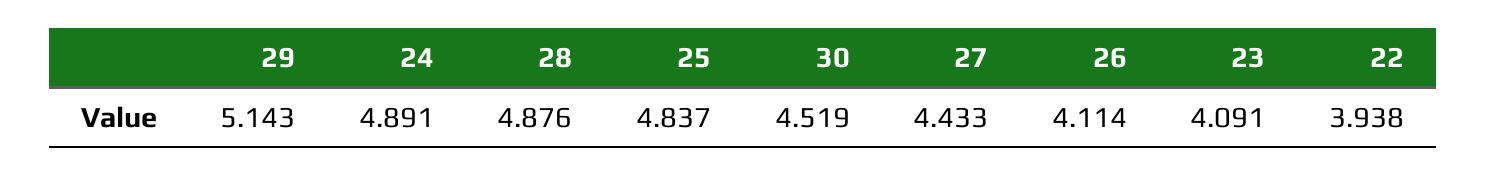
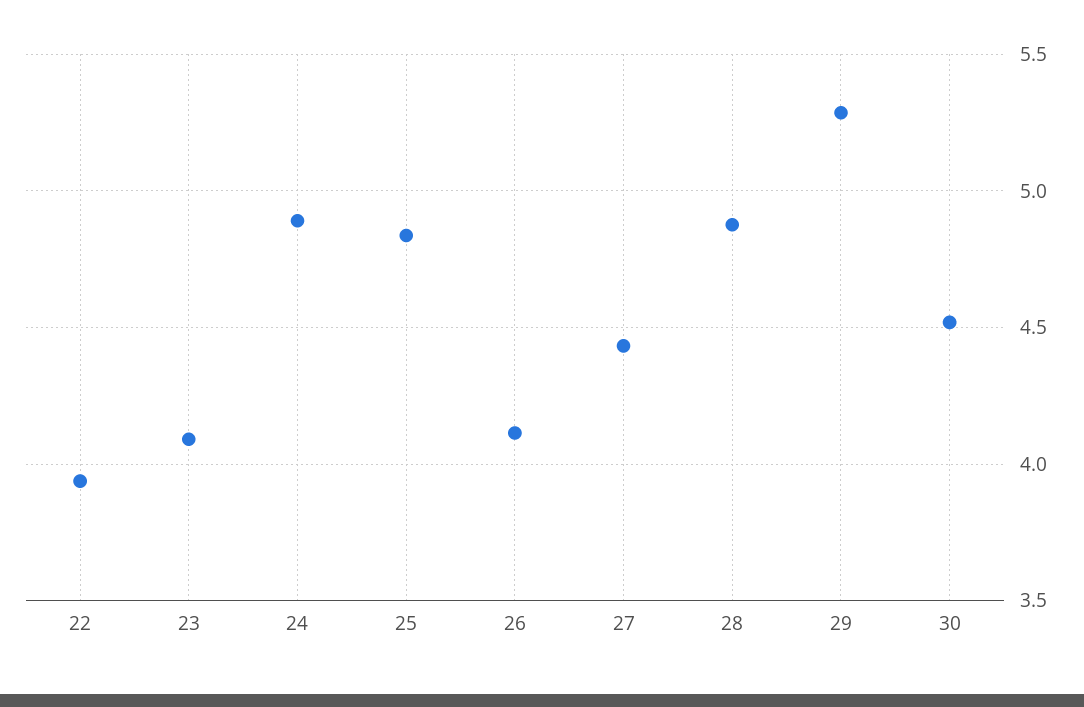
29: 5.143 -> 5.3

